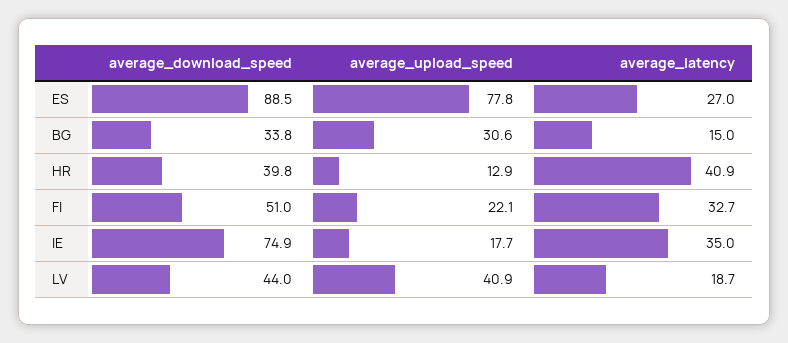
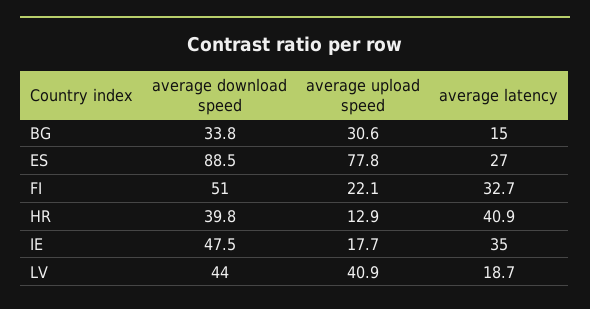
average_download_speed, IE: 74.9 -> 47.5

